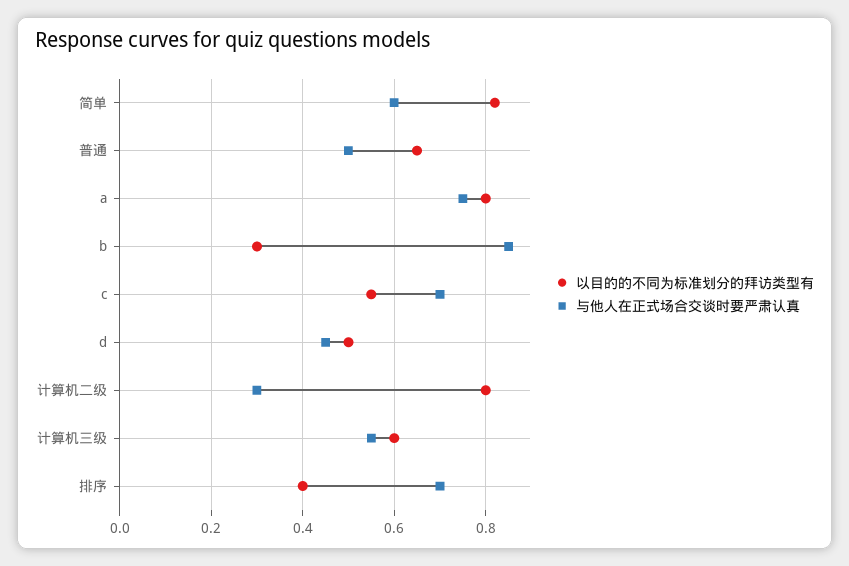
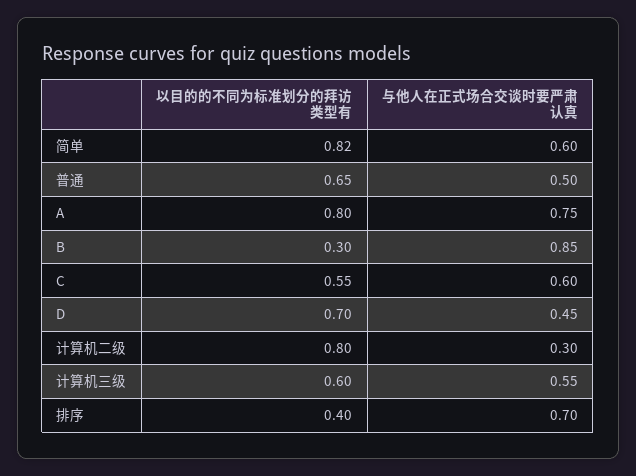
与他人在正式场合交谈时要严肃认真, c: 0.7 -> 0.6
以目的的不同为标准划分的拜访类型有, d: 0.5 -> 0.7

